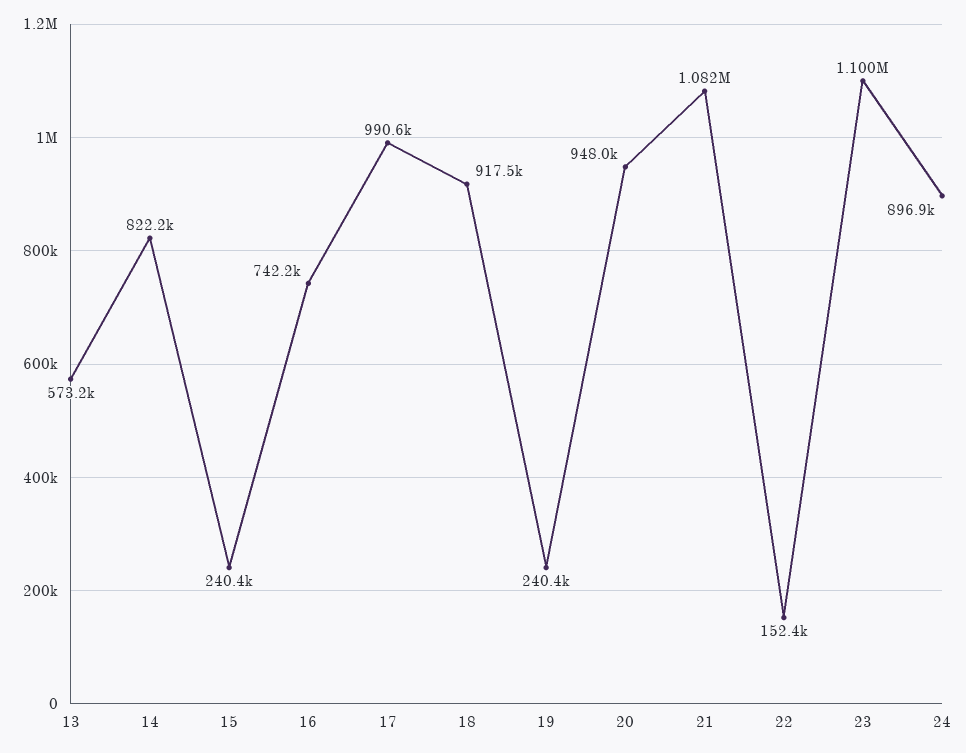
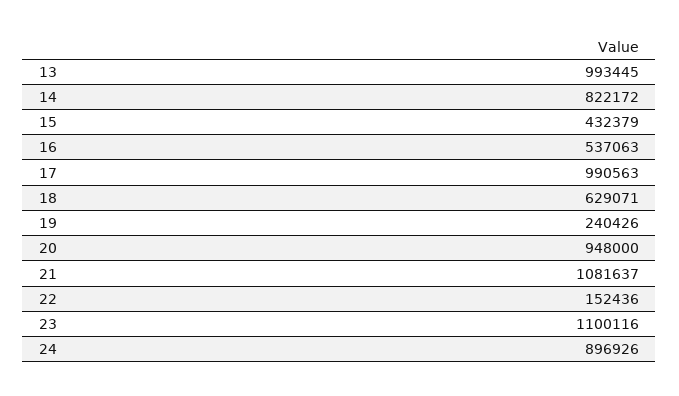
13: 573200 -> 993445
15: 240400 -> 432379
16: 742200 -> 537063
18: 917500 -> 629071

